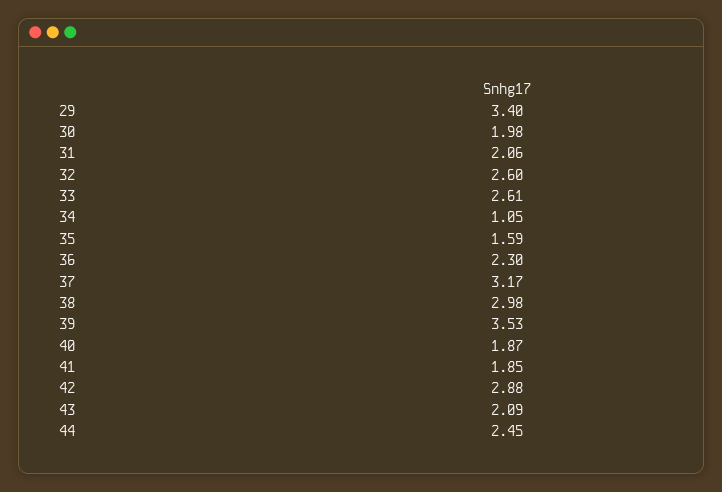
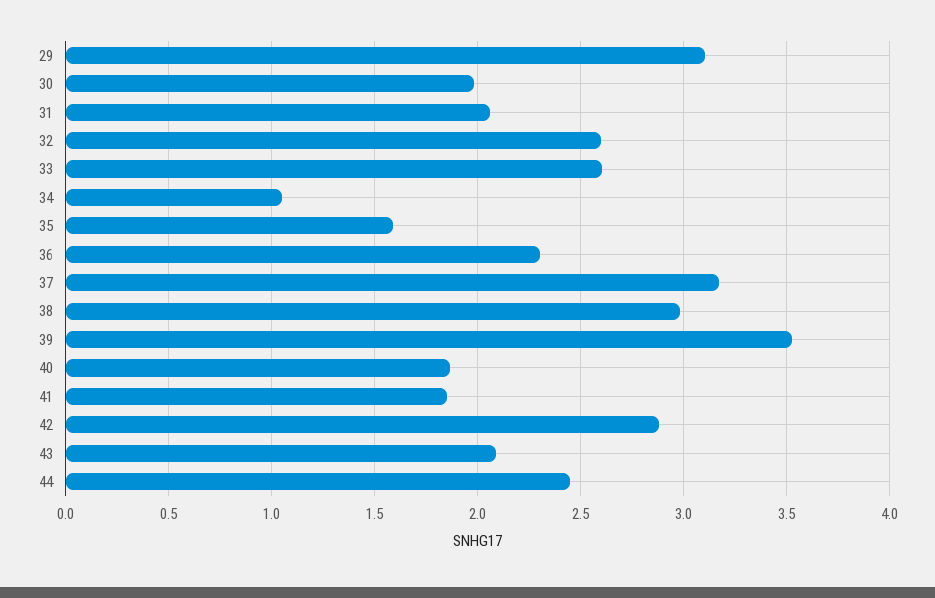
29: 3.4 -> 3.1

